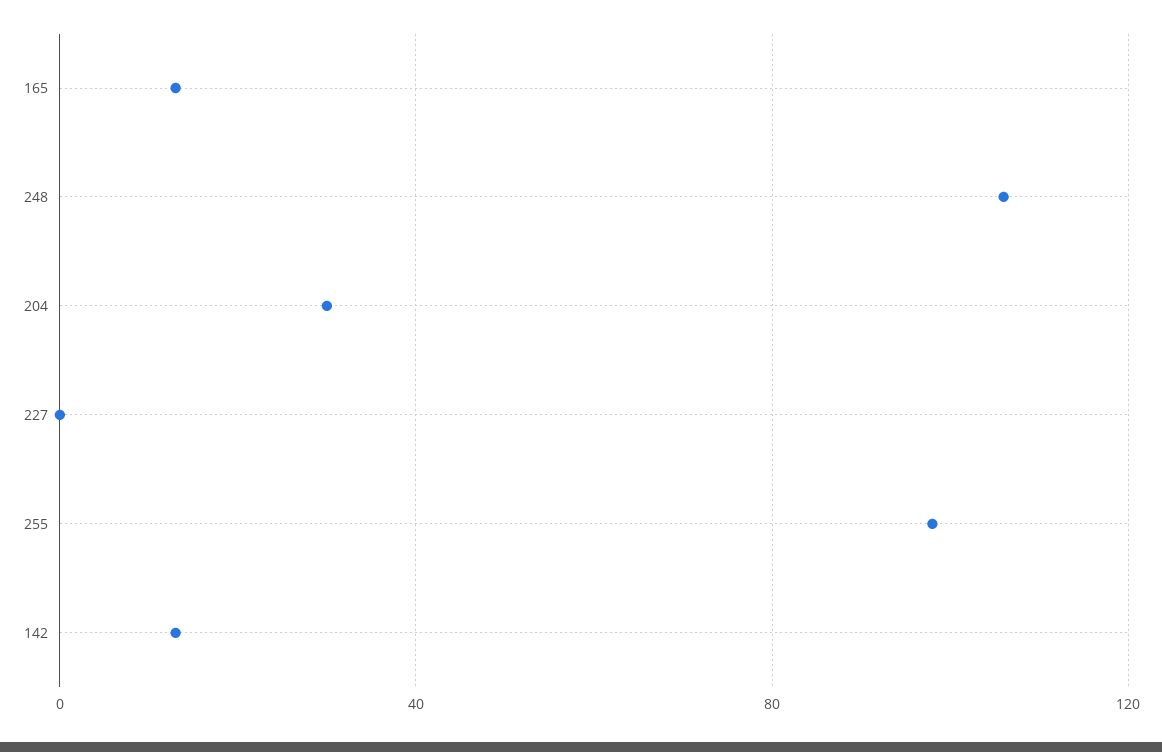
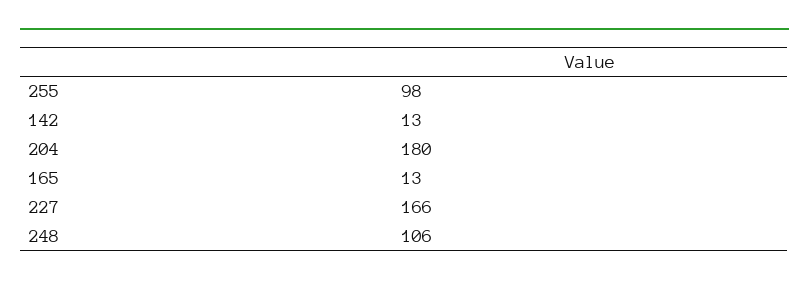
204: 30 -> 180
227: 0 -> 166

